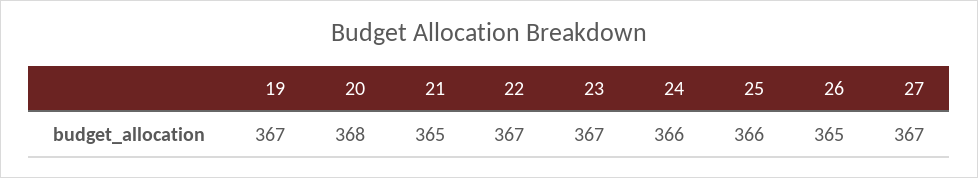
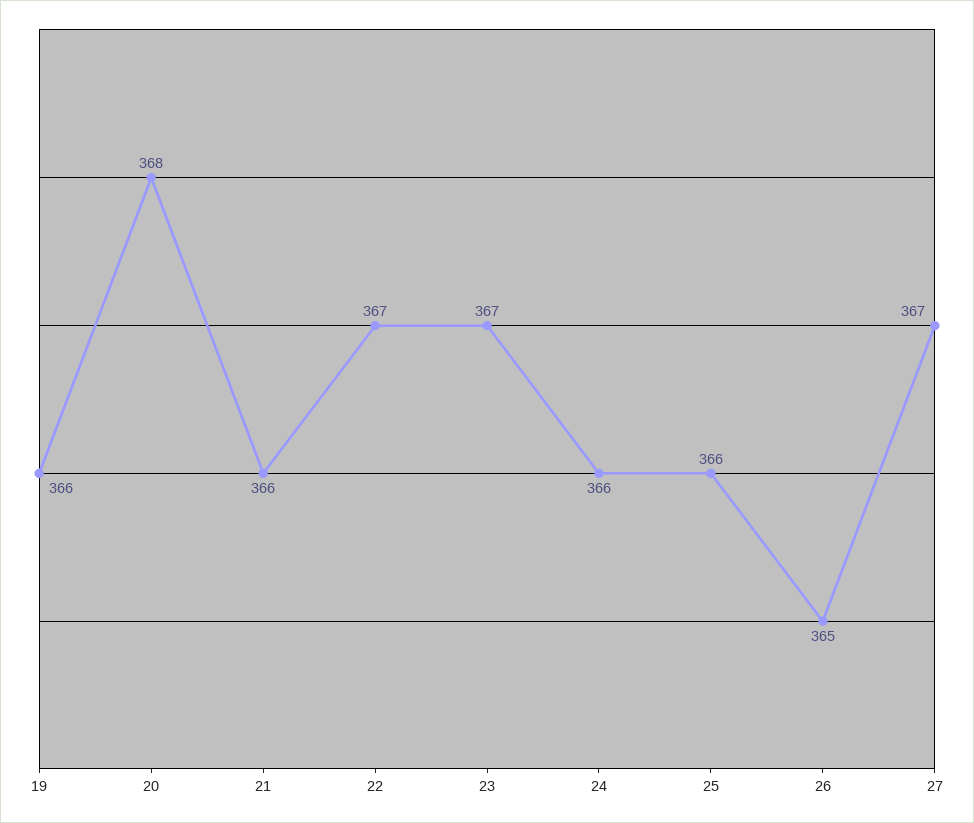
19: 367 -> 366
21: 365 -> 366

